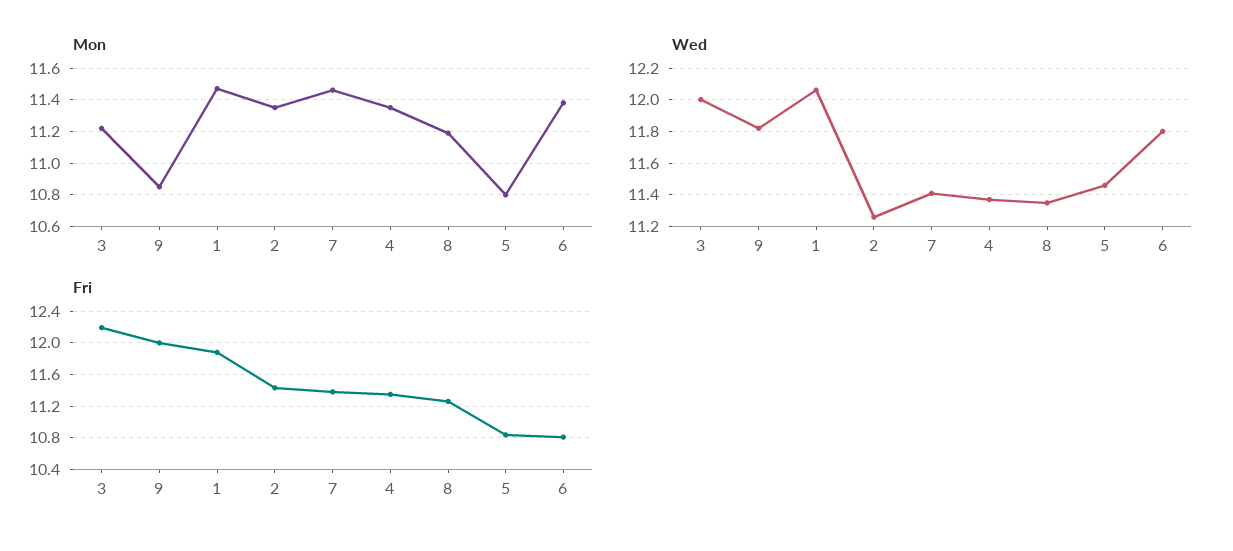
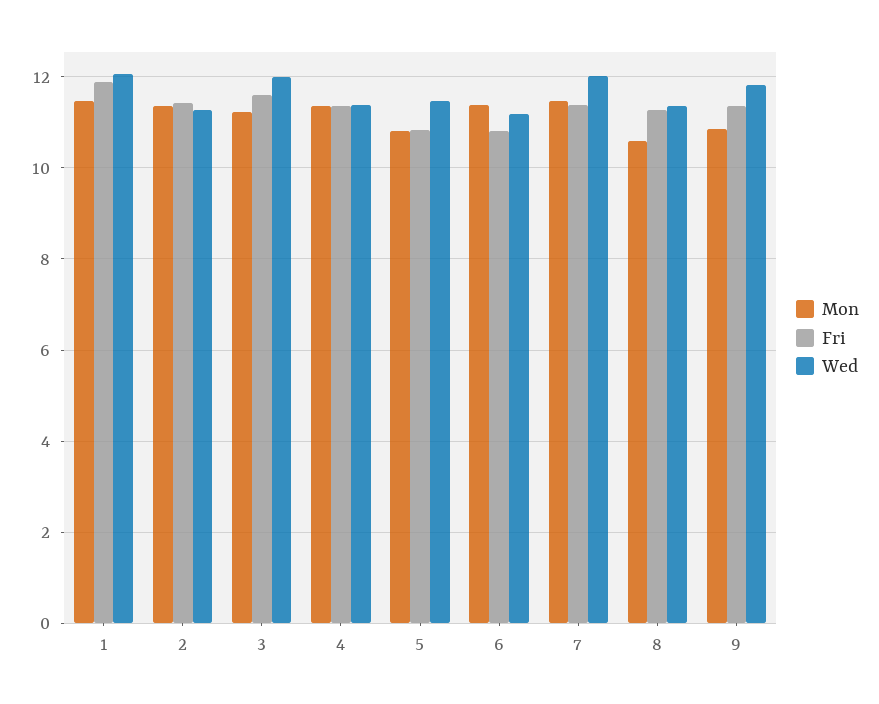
Mon, 8: 11.2 -> 10.6
Wed, 7: 11.4 -> 12
Wed, 6: 11.8 -> 11.2
Fri, 3: 12.2 -> 11.6
Fri, 9: 12 -> 11.4

